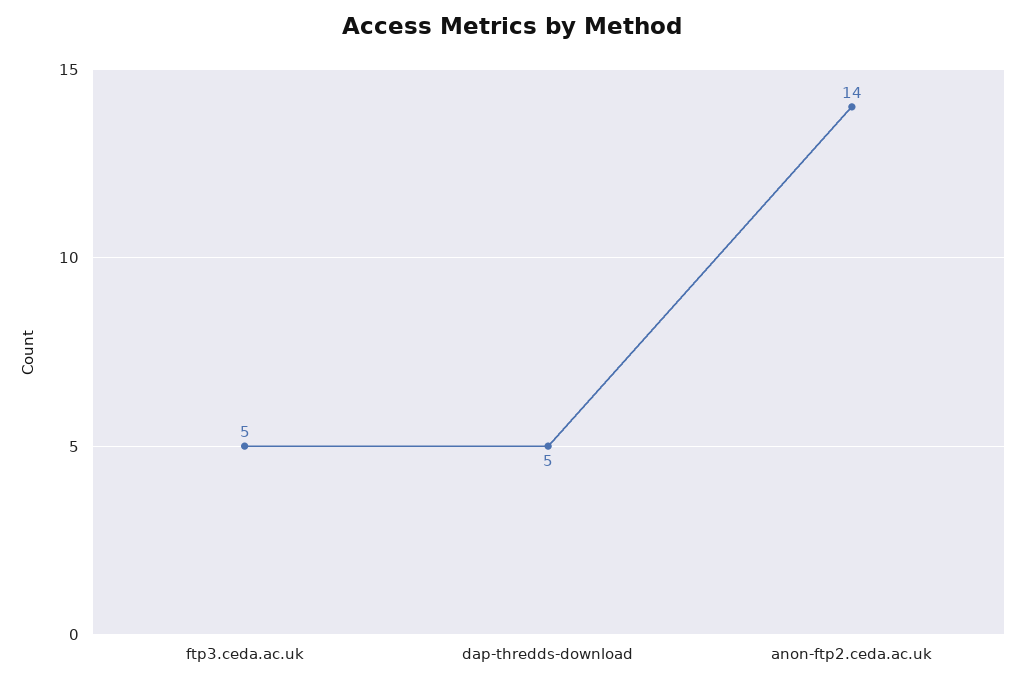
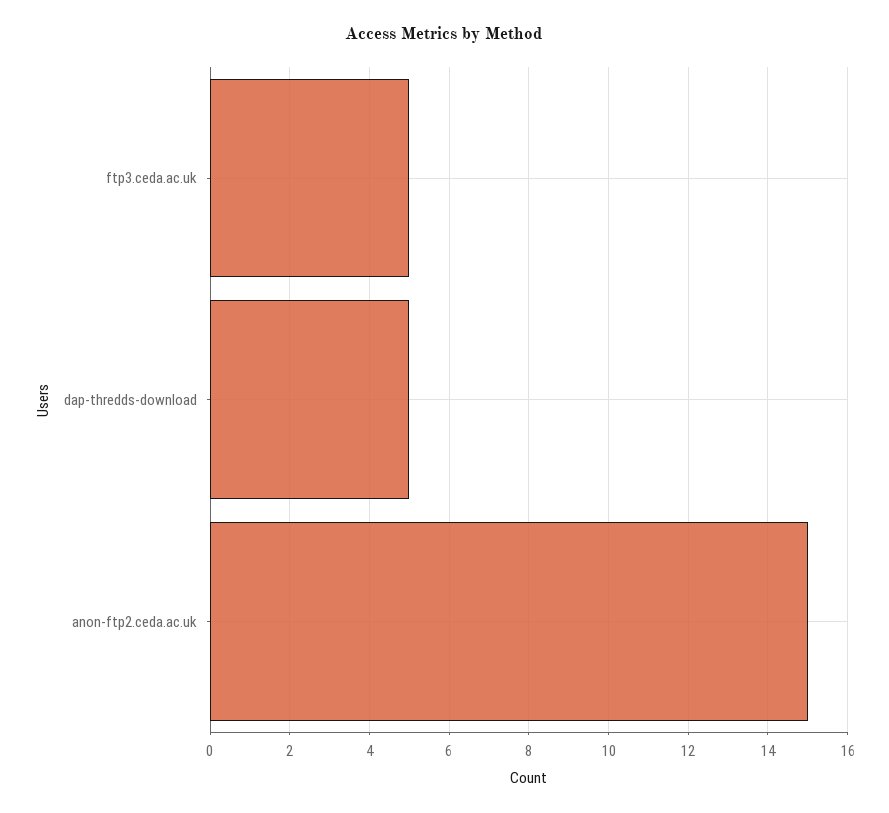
anon-ftp2.ceda.ac.uk: 14 -> 15

